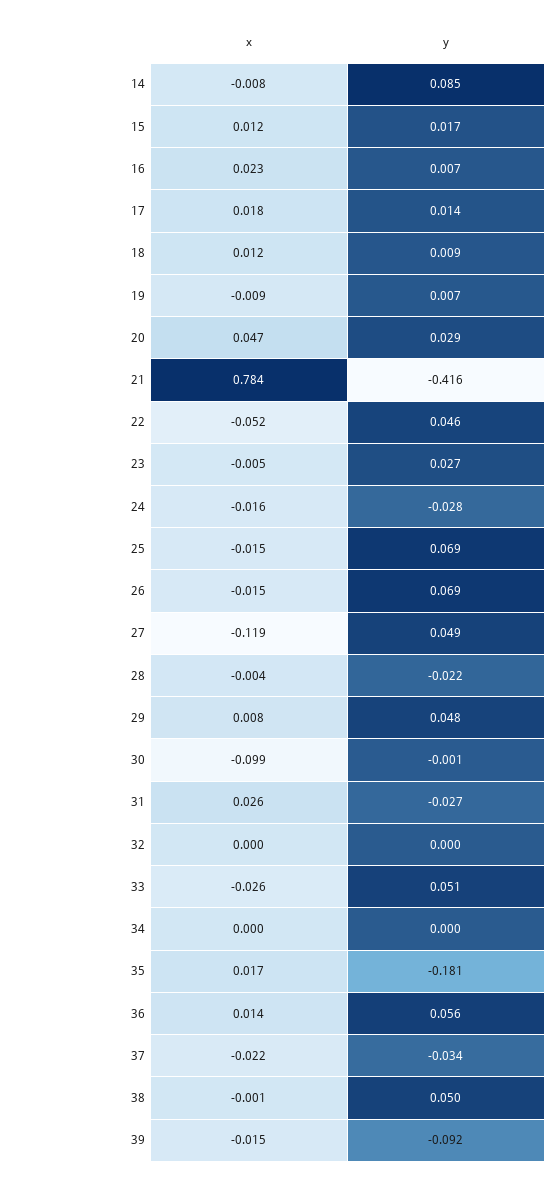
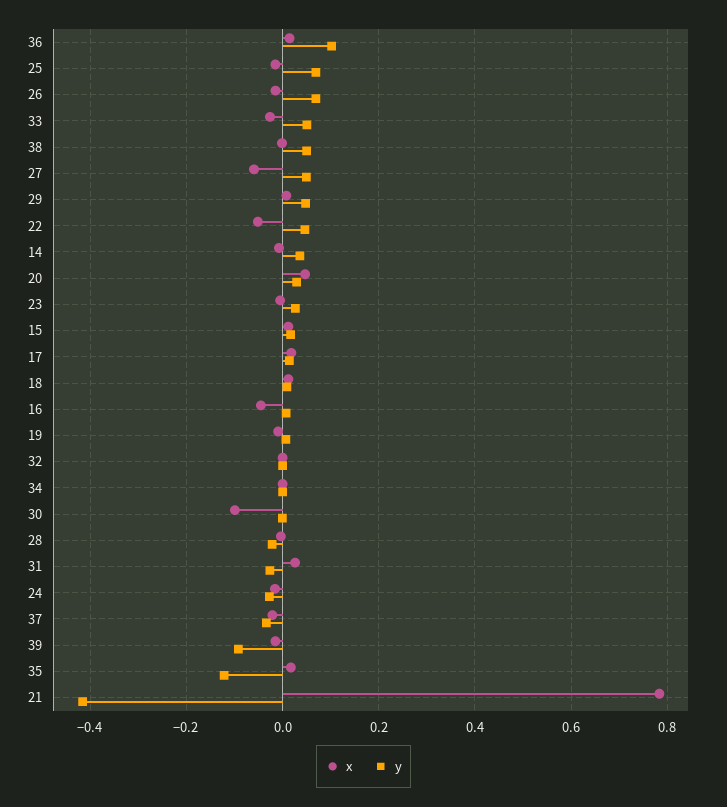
y, 14: 0.085 -> 0.04
x, 16: 0.023 -> -0.04
x, 27: -0.119 -> -0.06
y, 35: -0.181 -> -0.12
y, 36: 0.056 -> 0.1

